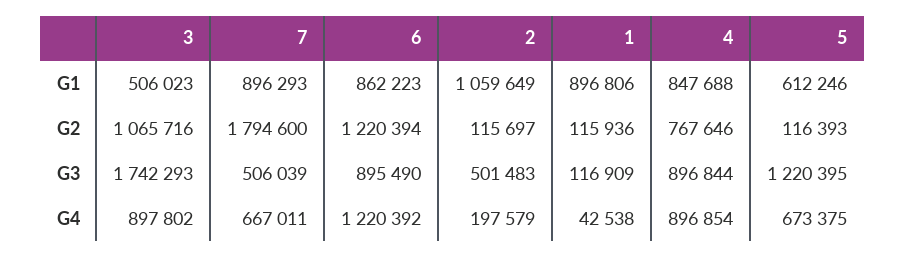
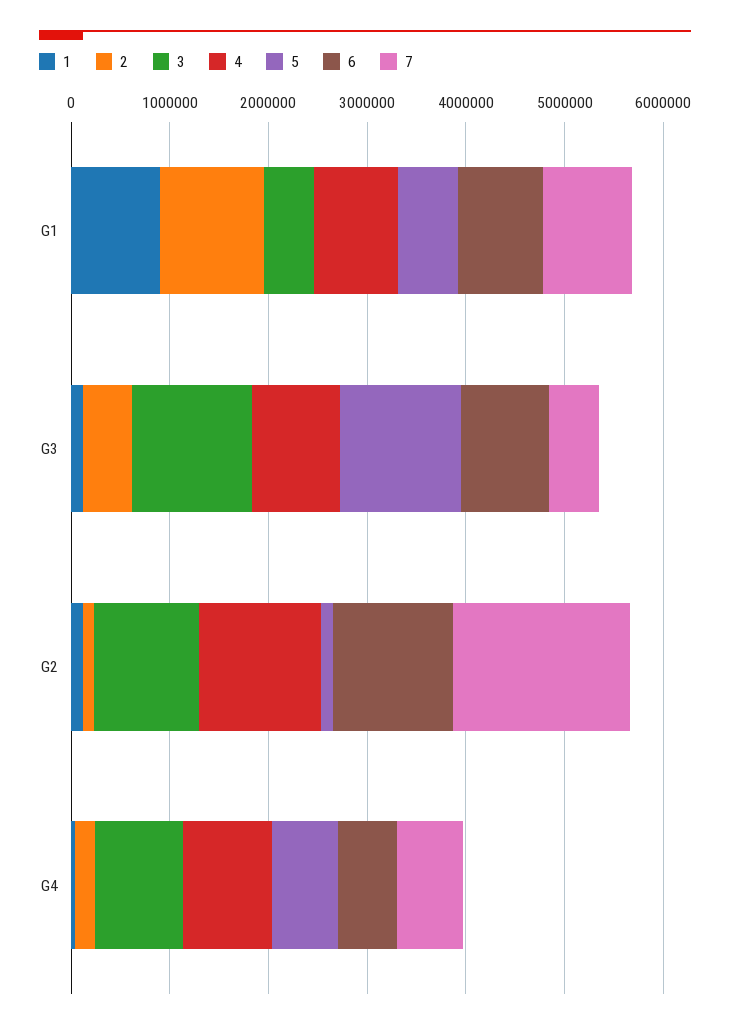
4, G2: 767646 -> 1200000
3, G3: 1742293 -> 1200000
6, G4: 1220392 -> 600000

